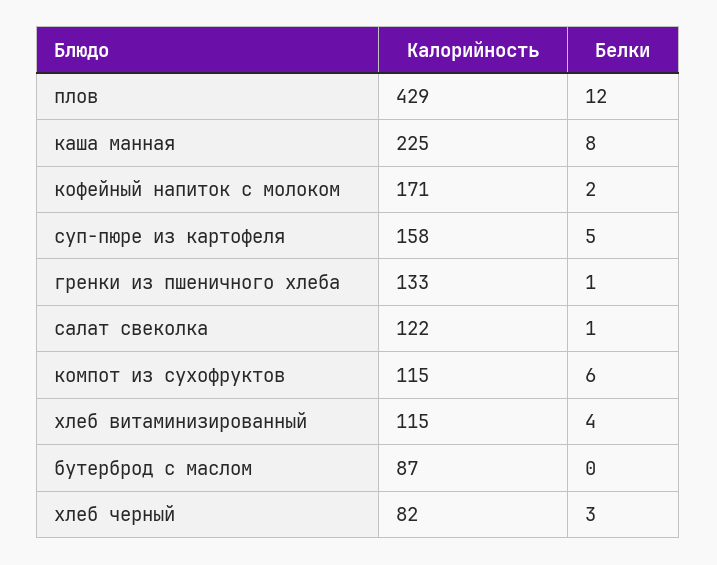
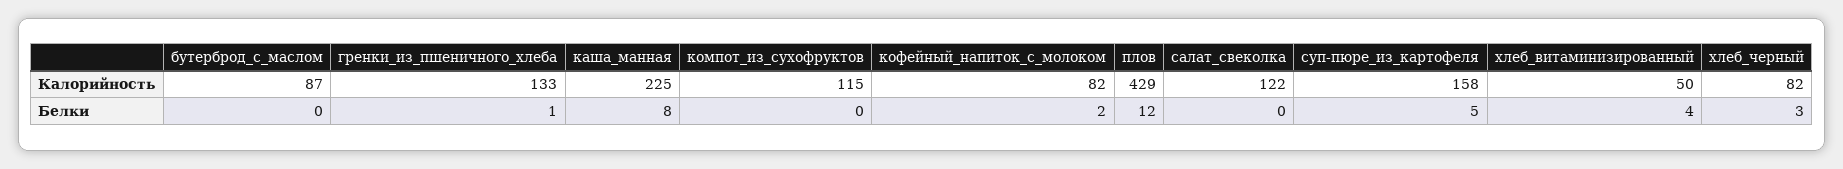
Калорийность, кофейный напиток с молоком: 171 -> 82
Белки, салат свеколка: 1 -> 0
Белки, компот из сухофруктов: 6 -> 0
Калорийность, хлеб витаминизированный: 115 -> 50

